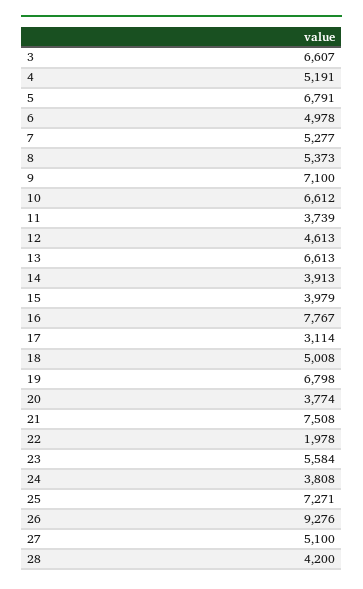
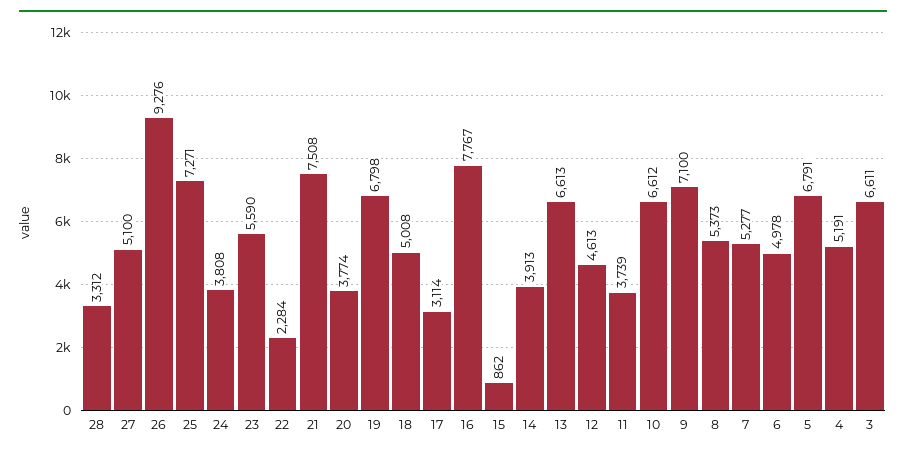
3: 6607 -> 6611
15: 3979 -> 862
22: 1978 -> 2284
23: 5584 -> 5590
28: 4200 -> 3312

